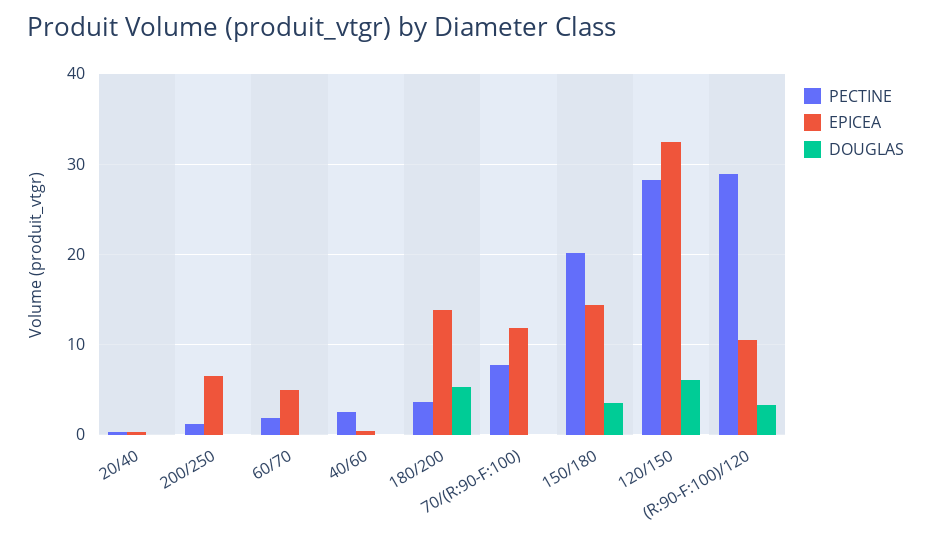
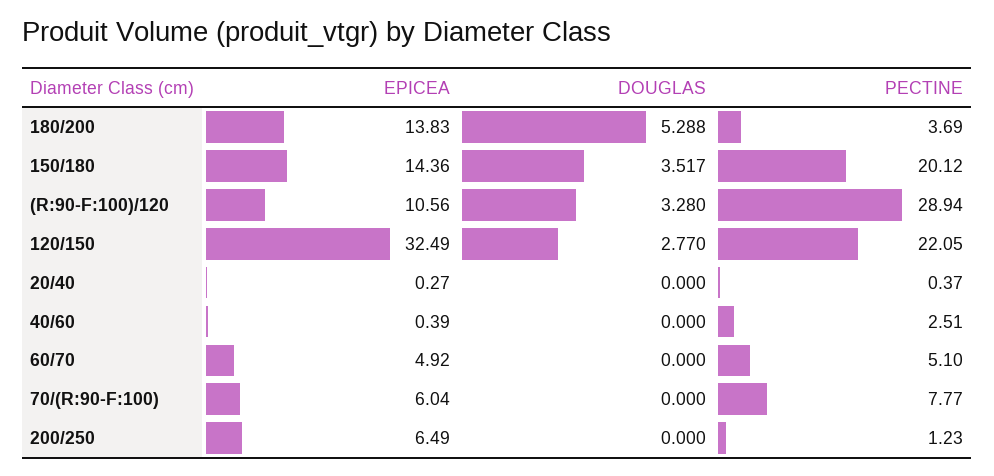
PECTINE, 60/70: 2 -> 5.1
EPICEA, 70/(R:90-F:100): 12 -> 6.04
PECTINE, 120/150: 28 -> 22.05
DOUGLAS, 120/150: 6 -> 2.77

